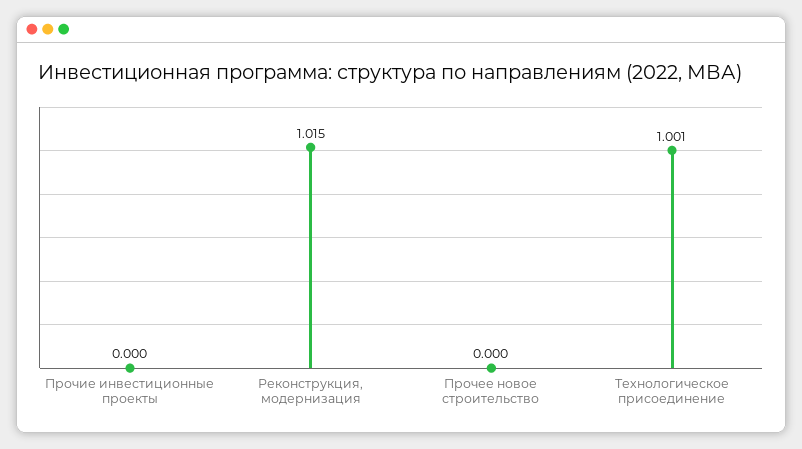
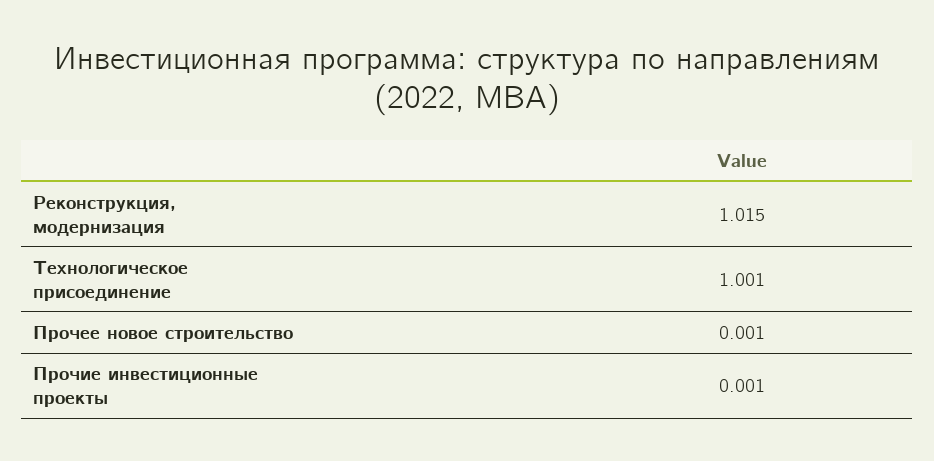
Прочие инвестиционные проекты: 0 -> 0.001
Прочее новое строительство: 0 -> 0.001

